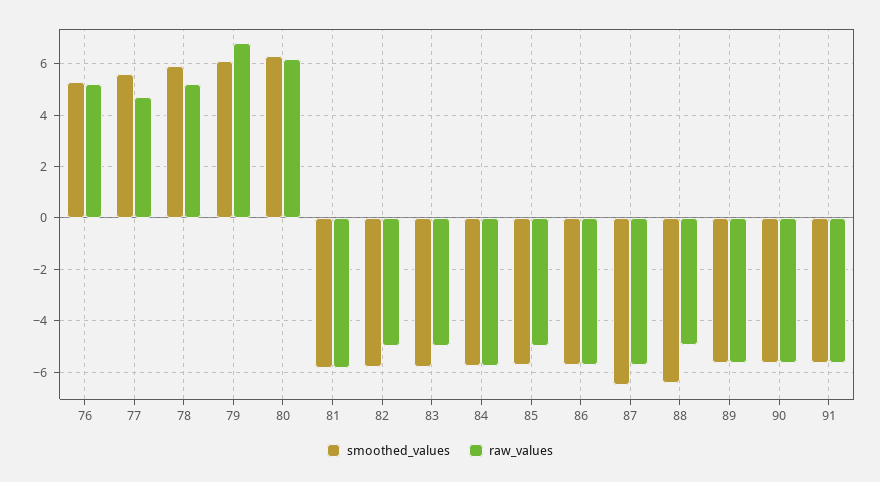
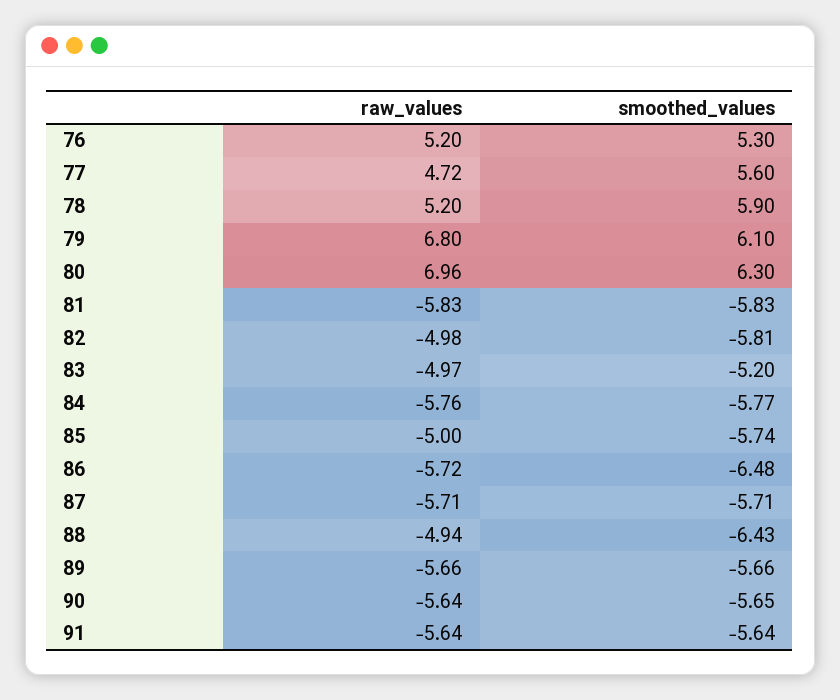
raw_values, 80: 6.25 -> 6.96
smoothed_values, 83: -5.75 -> -5.2
smoothed_values, 86: -5.75 -> -6.48
smoothed_values, 87: -6.5 -> -5.71

